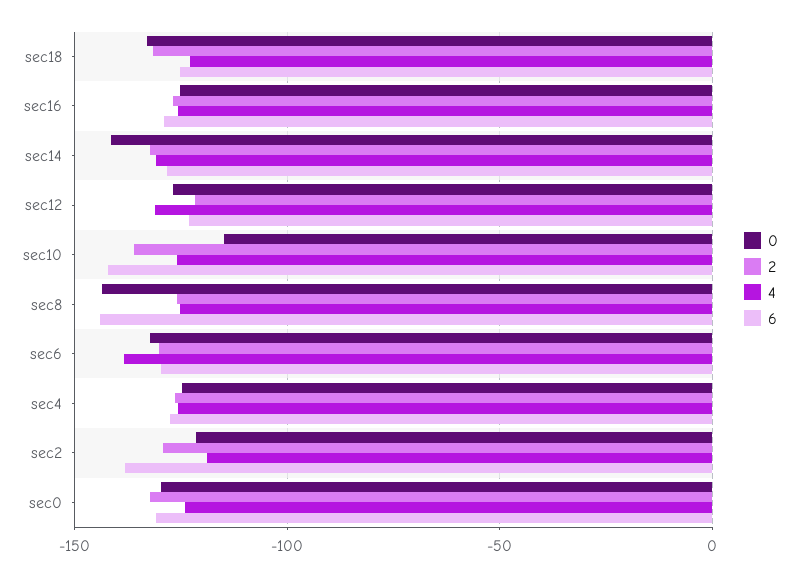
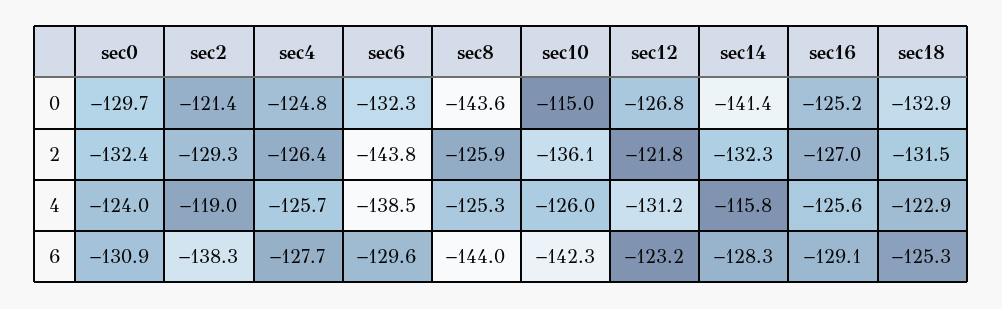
4, sec14: -130 -> -115.8
2, sec6: -130 -> -143.8

